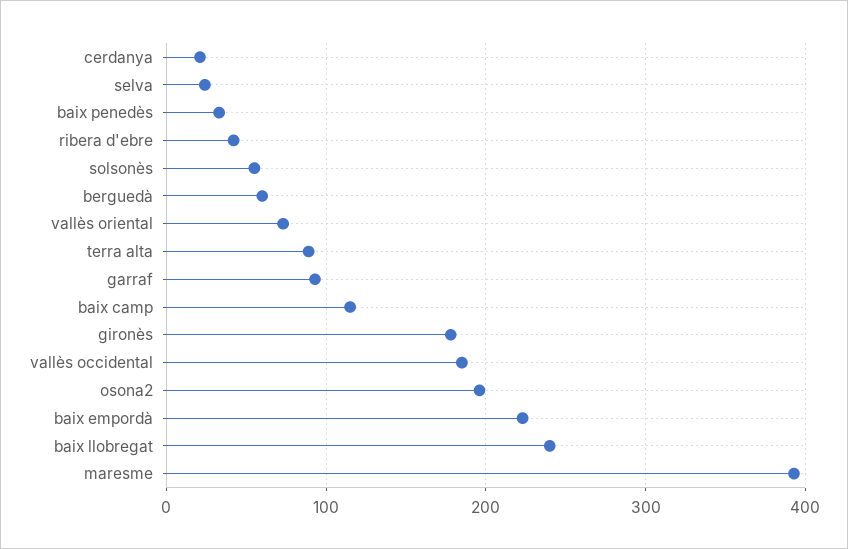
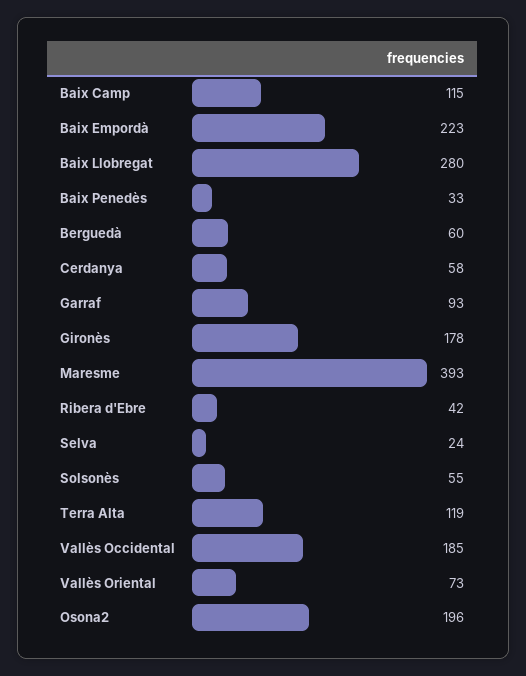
cerdanya: 20 -> 58
terra alta: 90 -> 119
baix llobregat: 240 -> 280

